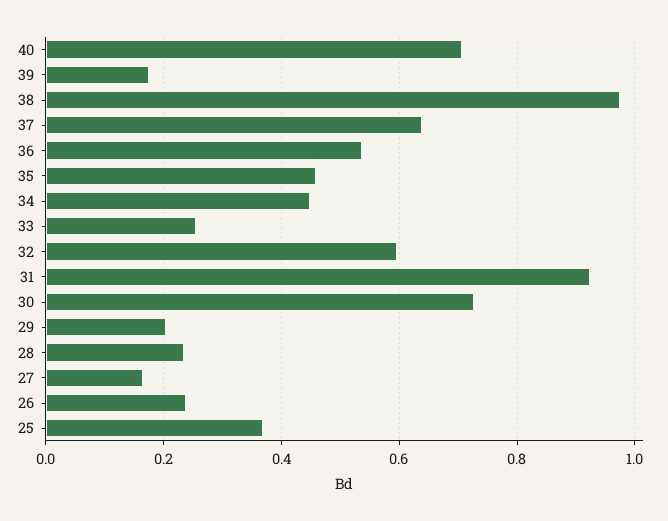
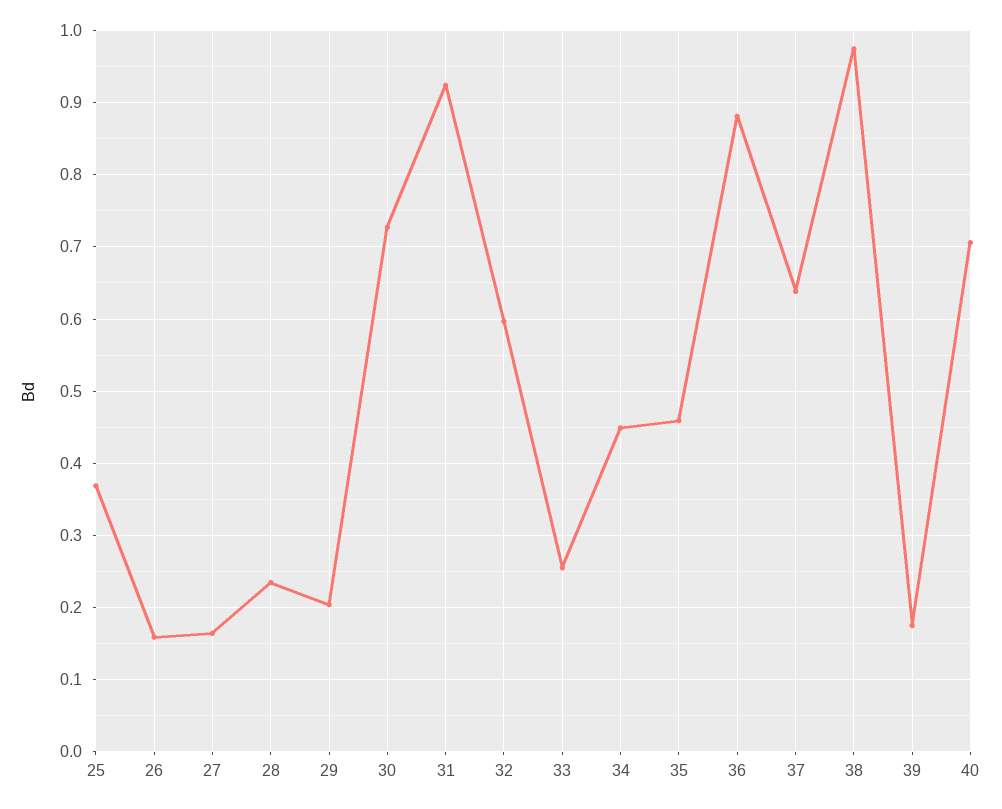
36: 0.54 -> 0.88
26: 0.24 -> 0.16

